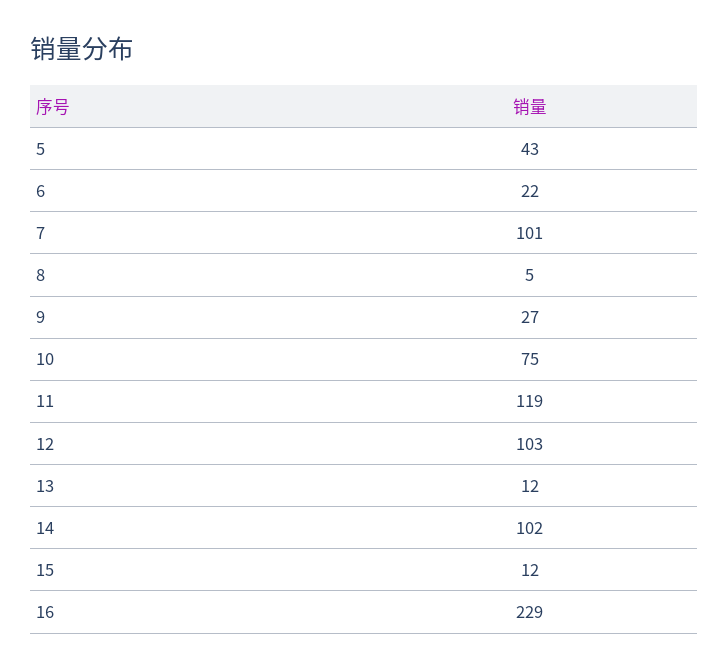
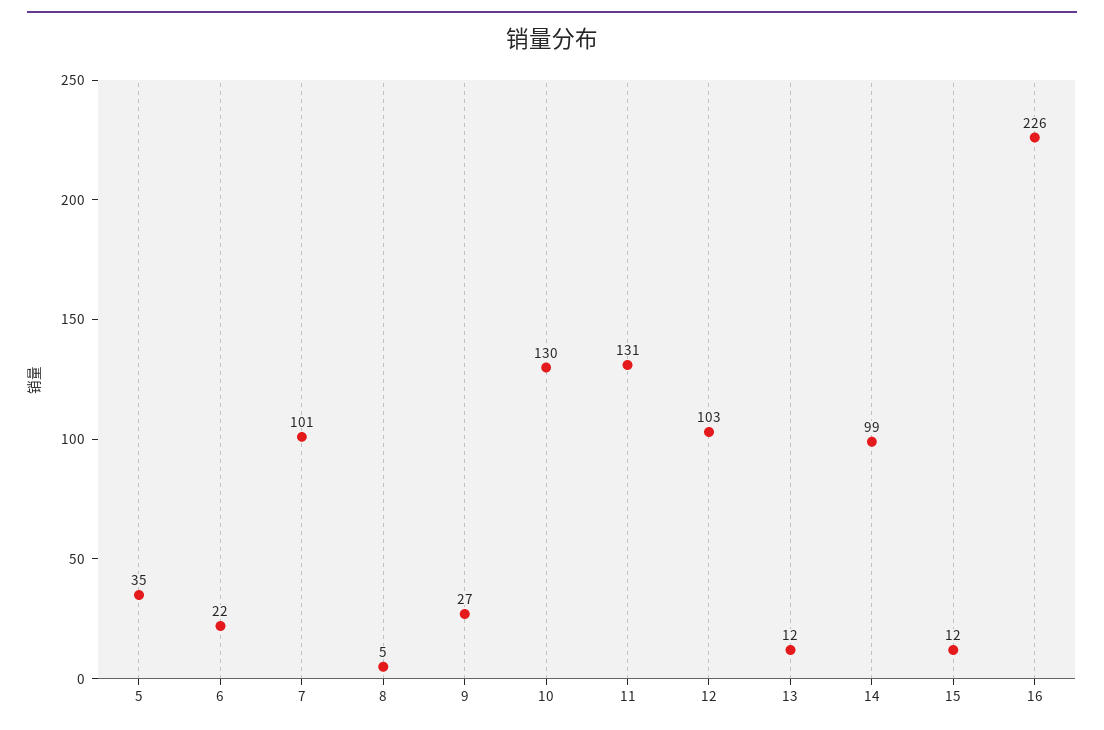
5: 43 -> 35
10: 75 -> 130
11: 119 -> 131
14: 102 -> 99
16: 229 -> 226

